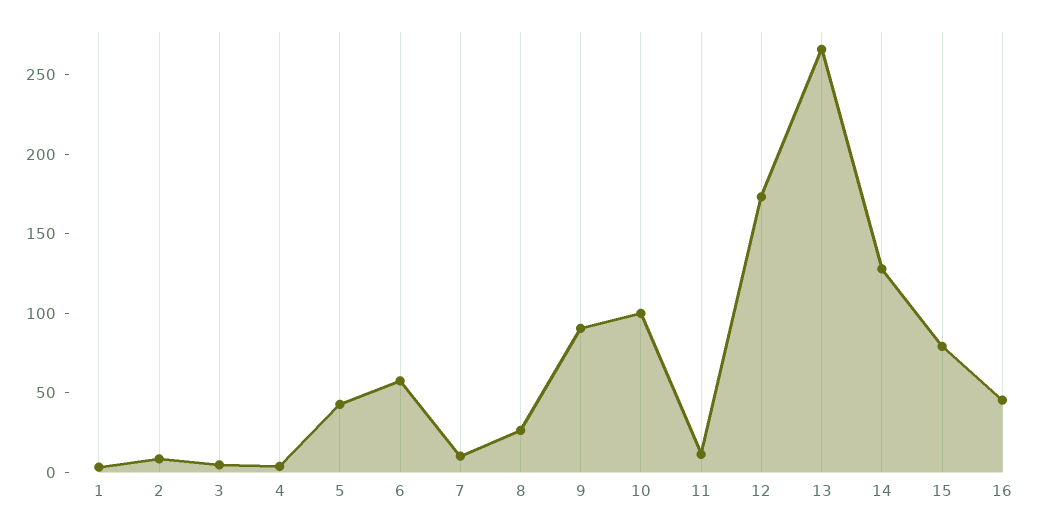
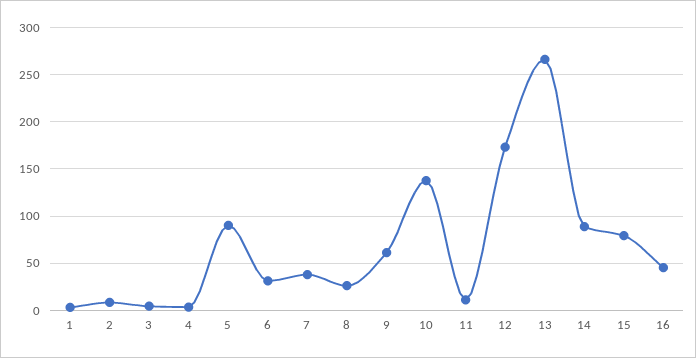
5: 40 -> 90
6: 60 -> 30
7: 10 -> 40
9: 90 -> 60
10: 100 -> 140
14: 130 -> 90

